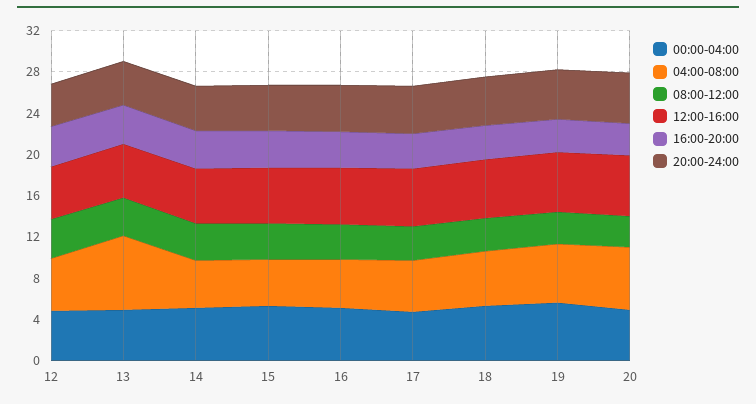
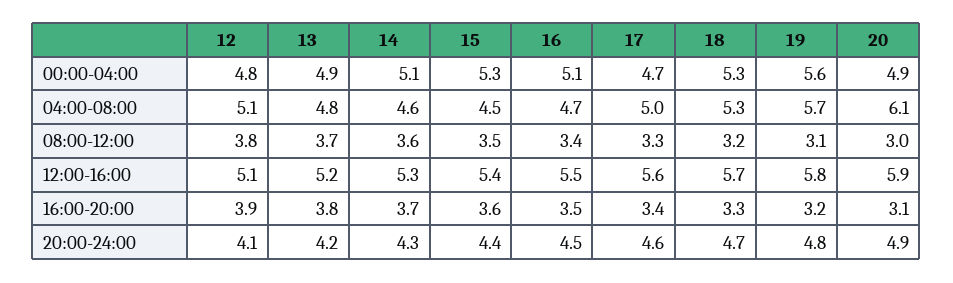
04:00-08:00, 13: 7 -> 4.8

